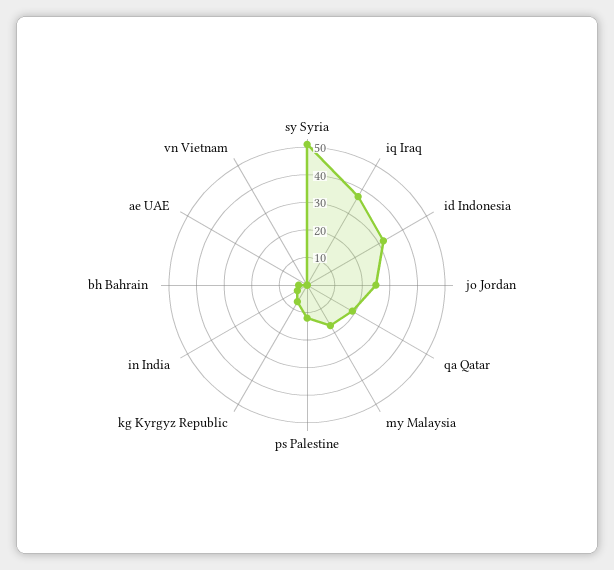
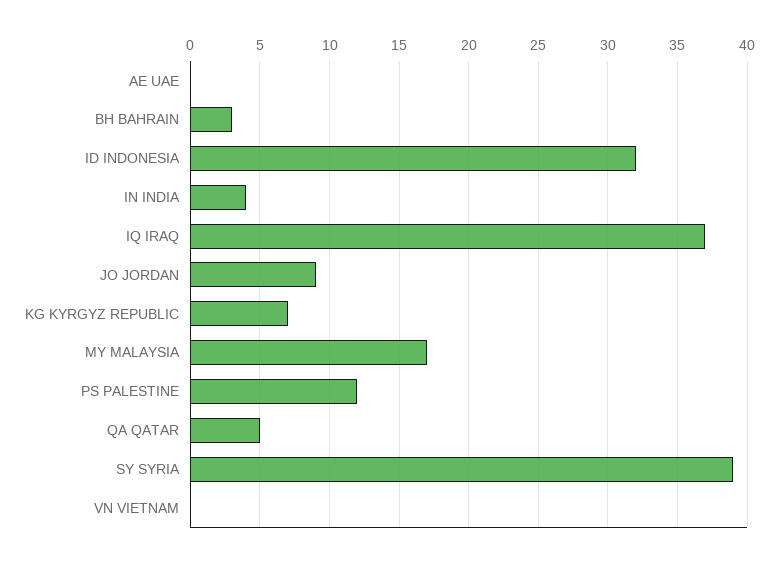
sy Syria: 50 -> 39
jo Jordan: 25 -> 9
qa Qatar: 20 -> 5

